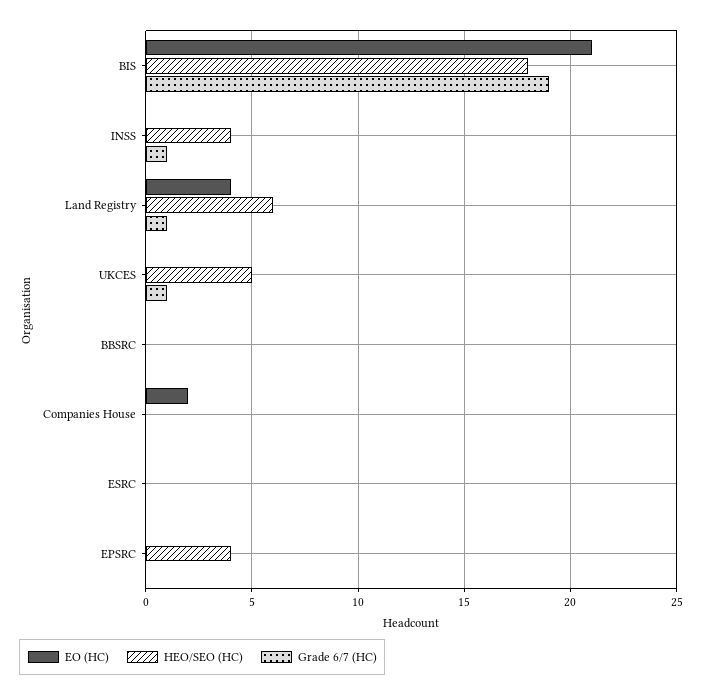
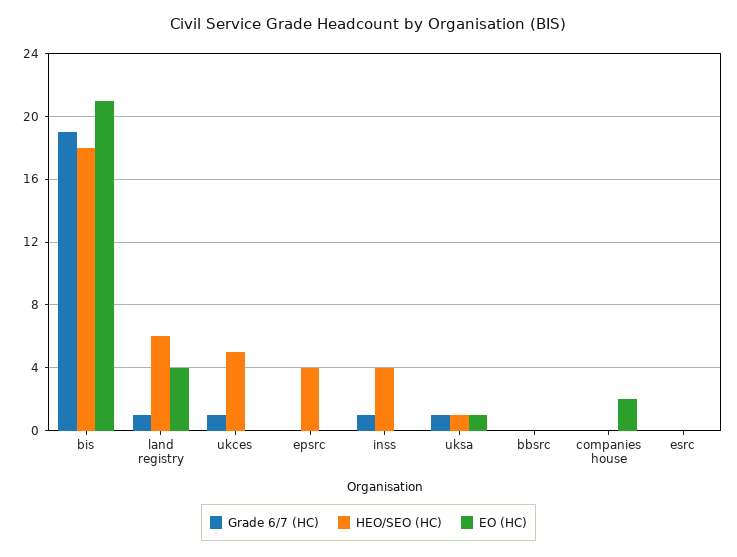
Grade 6/7 (HC), uksa: none -> 1
HEO/SEO (HC), uksa: none -> 1
EO (HC), uksa: none -> 1

